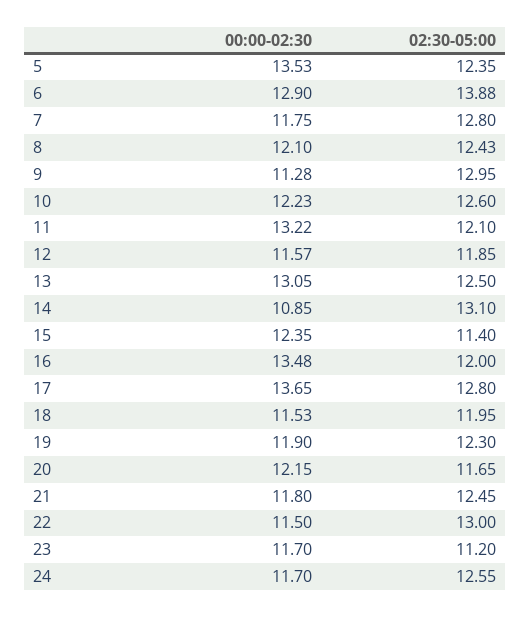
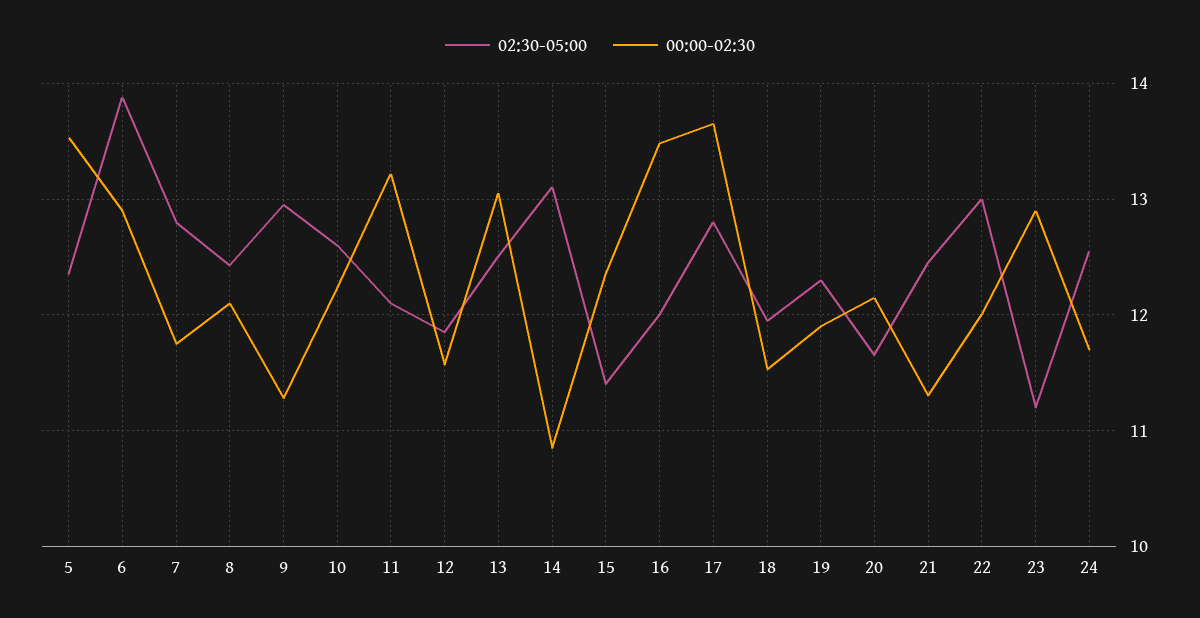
00:00-02:30, 21: 11.8 -> 11.3
00:00-02:30, 22: 11.5 -> 12
00:00-02:30, 23: 11.7 -> 12.9

